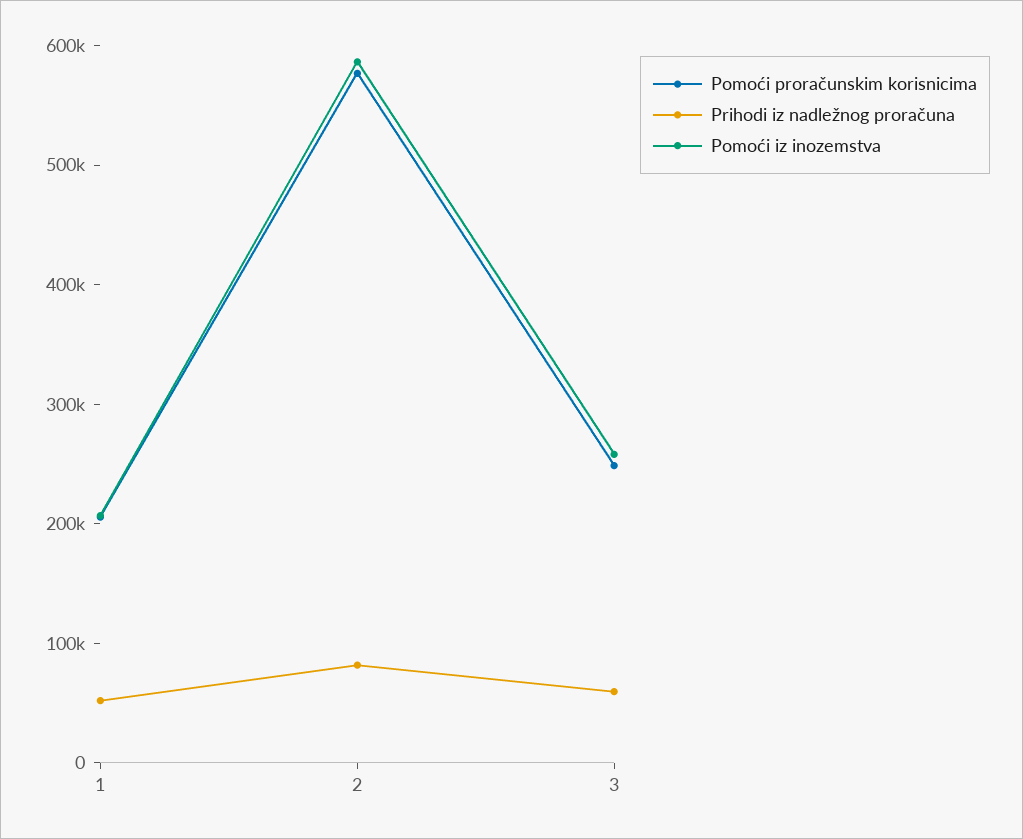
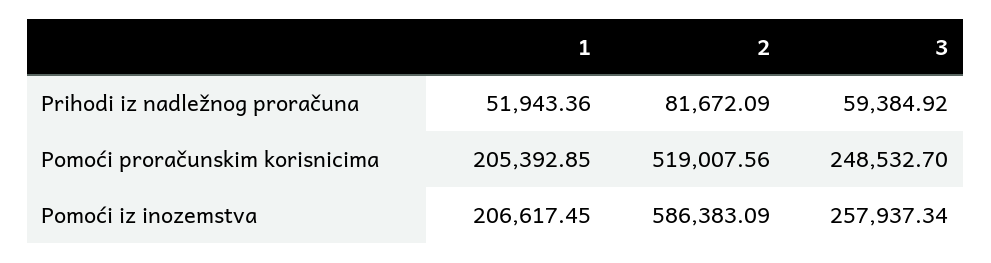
Pomoći proračunskim korisnicima, 2: 580000 -> 519007.56

